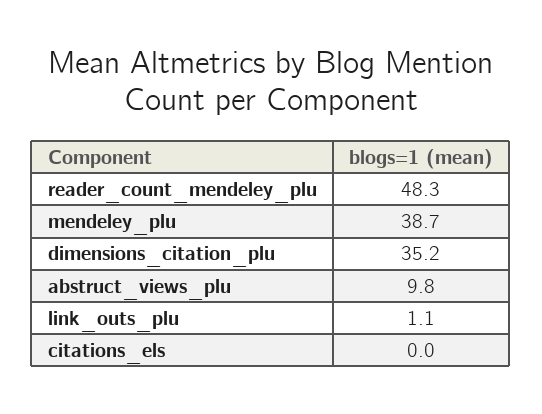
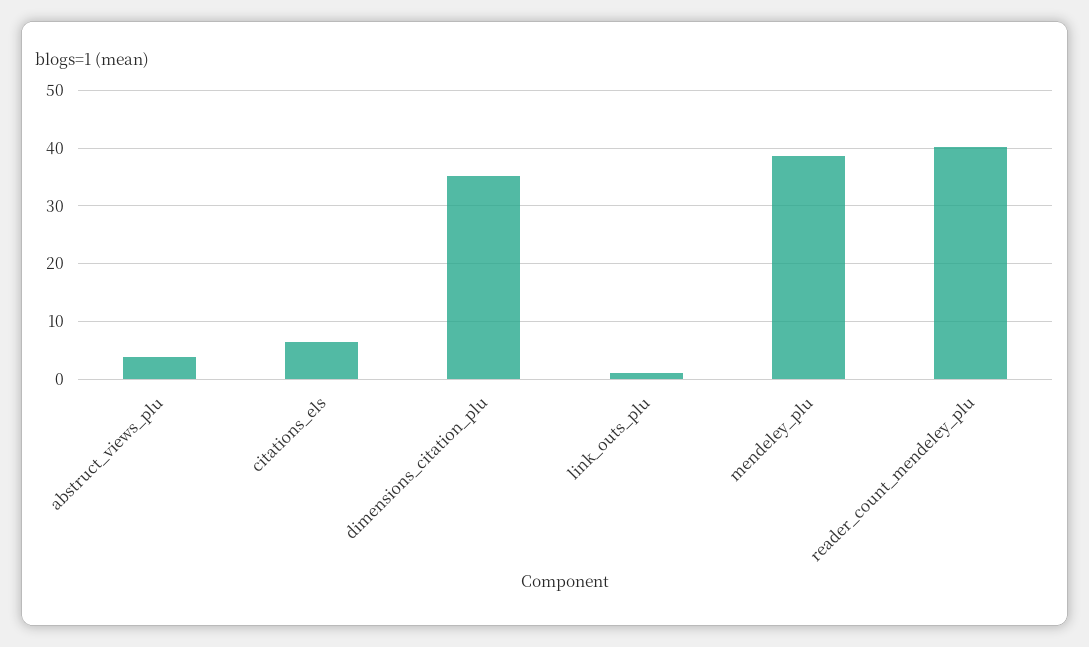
reader_count_mendeley_plu: 48.3 -> 40
abstruct_views_plu: 9.8 -> 4
citations_els: 0 -> 6

